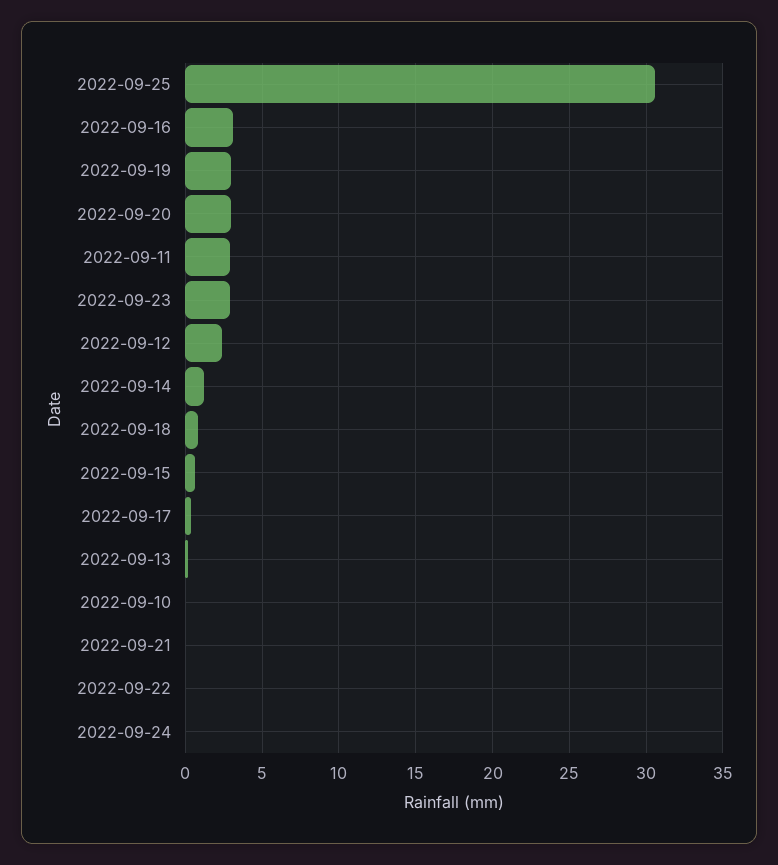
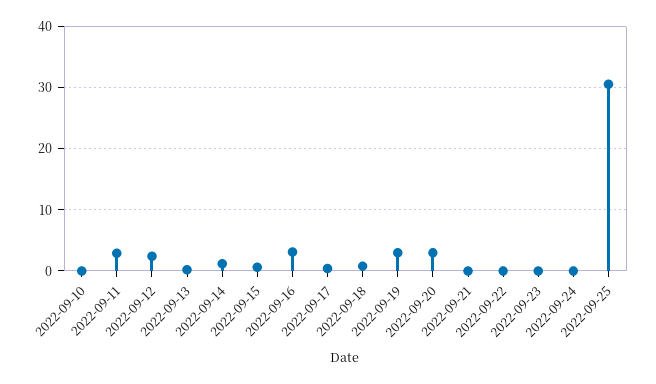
2022-09-23: 3 -> 0

